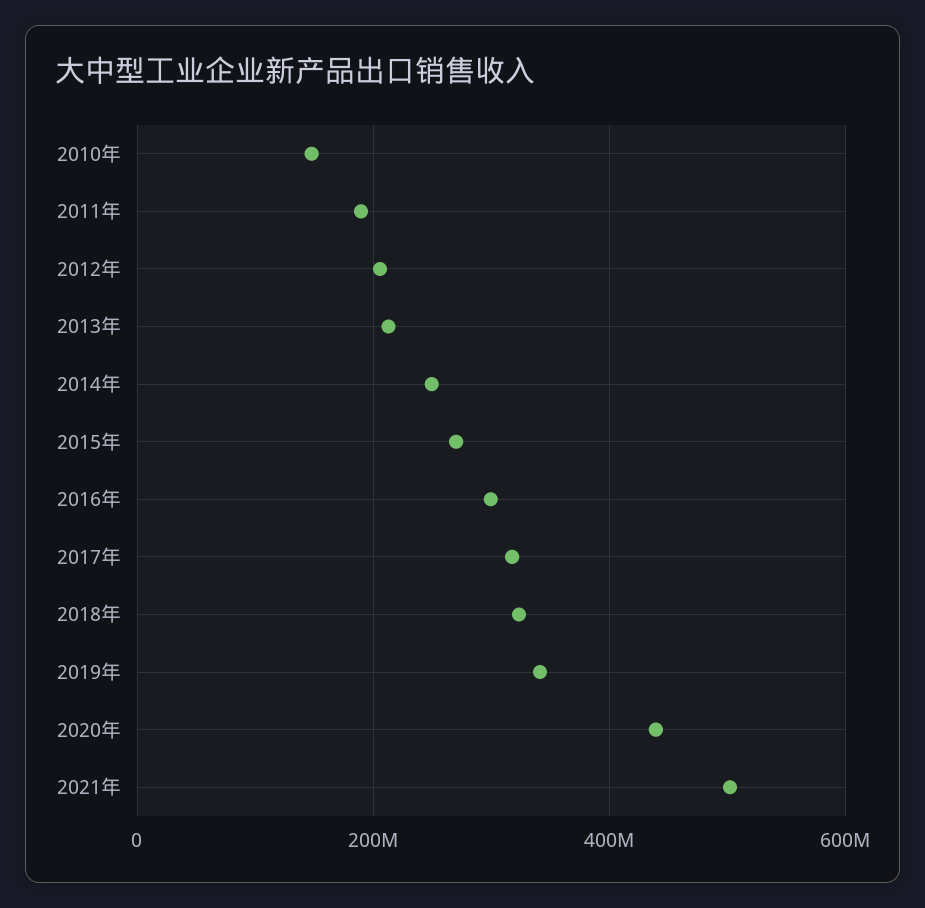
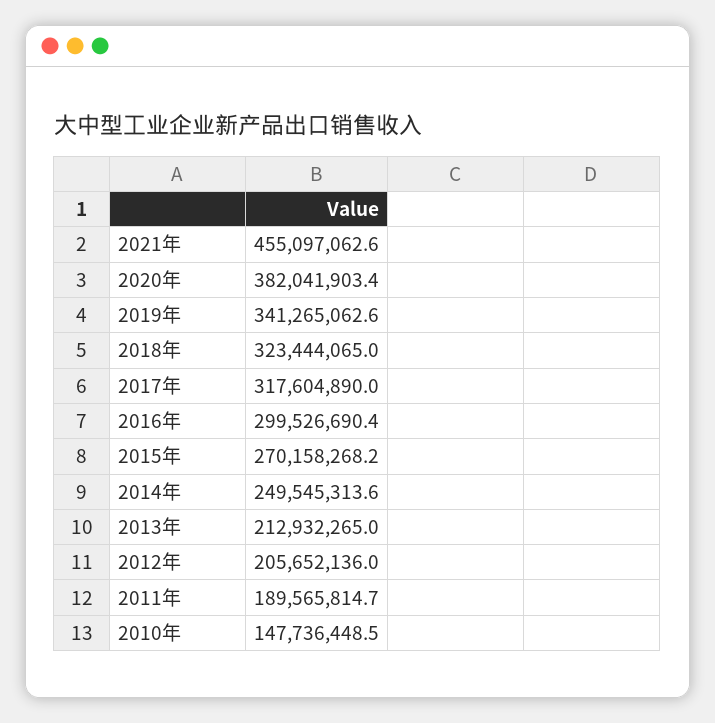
2020年: 440000000 -> 382041903.4
2021年: 500000000 -> 455097062.6

